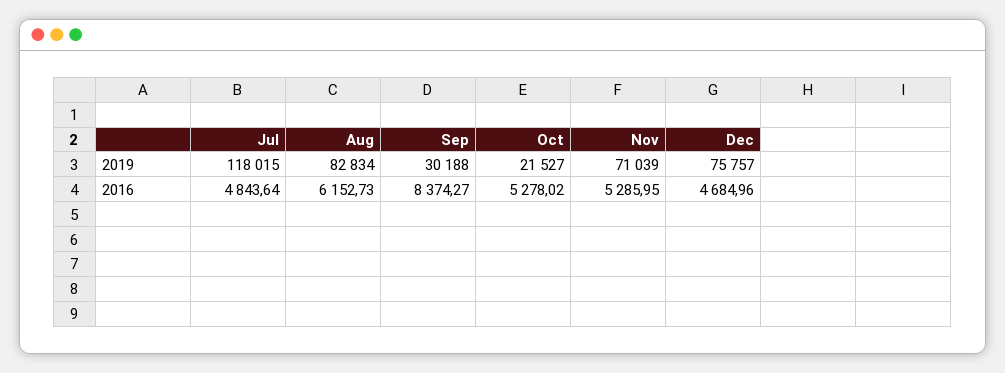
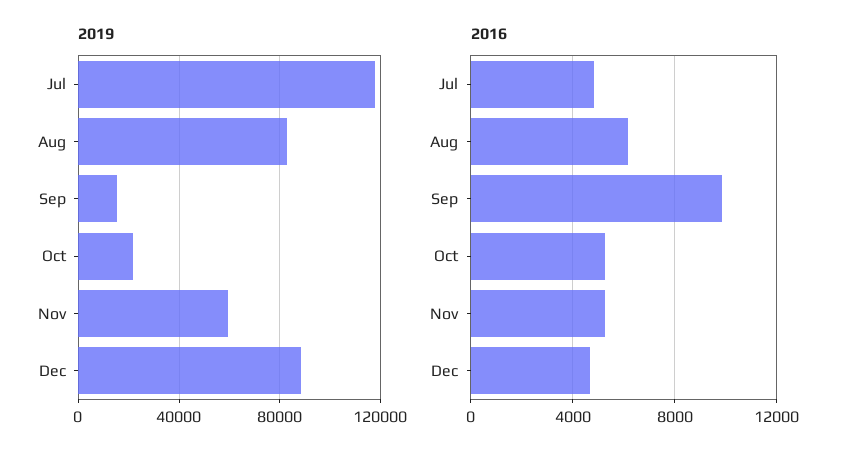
2019, Sep: 30188 -> 15000
2019, Nov: 71039 -> 60000
2019, Dec: 75757 -> 90000
2016, Sep: 8374.27 -> 10000

